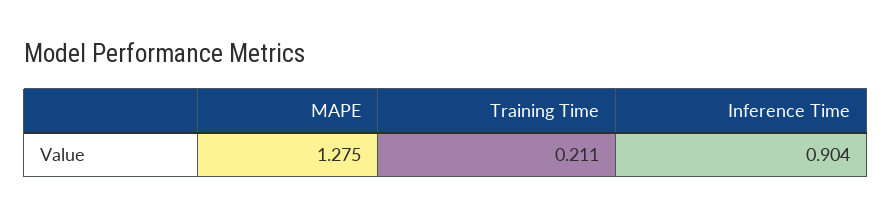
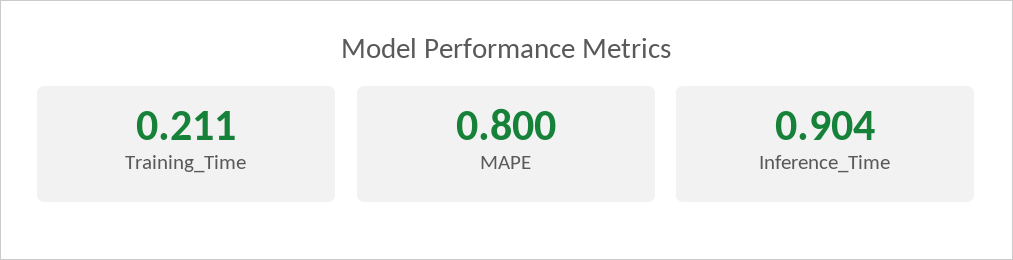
MAPE: 1.275 -> 0.8

